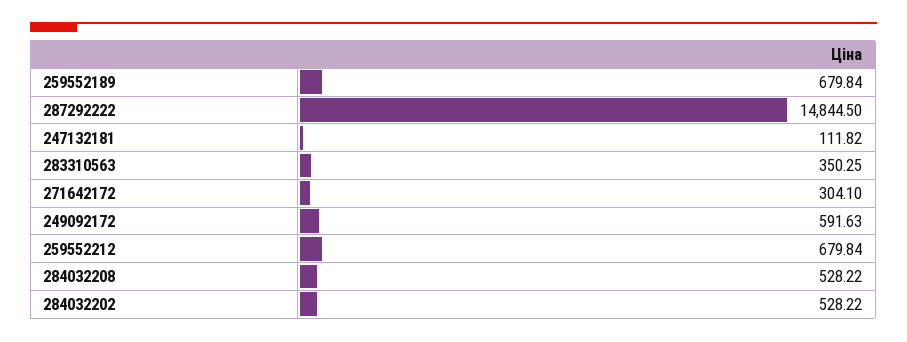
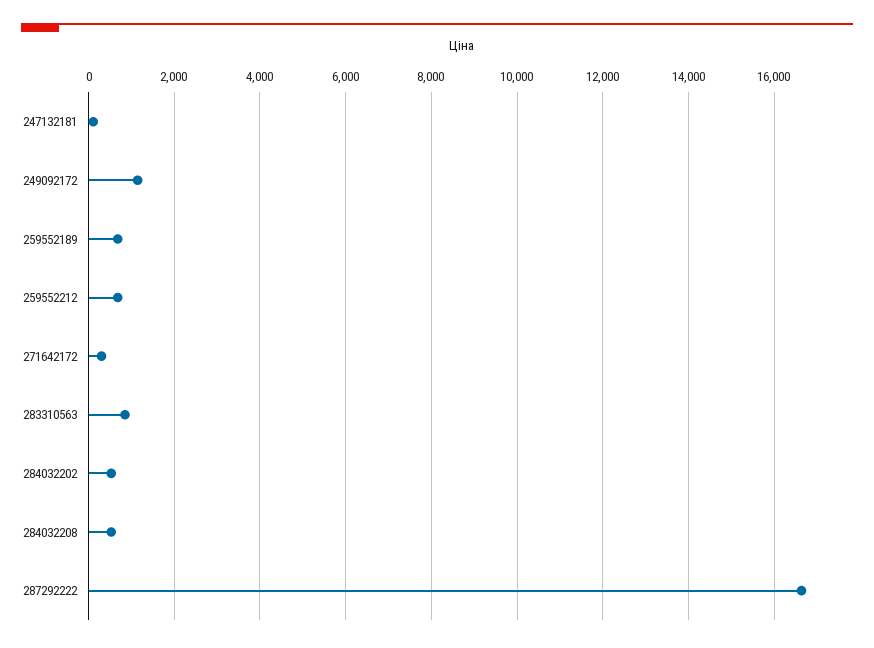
287292222: 14844.5 -> 16600
283310563: 350.25 -> 800
249092172: 591.63 -> 1200

